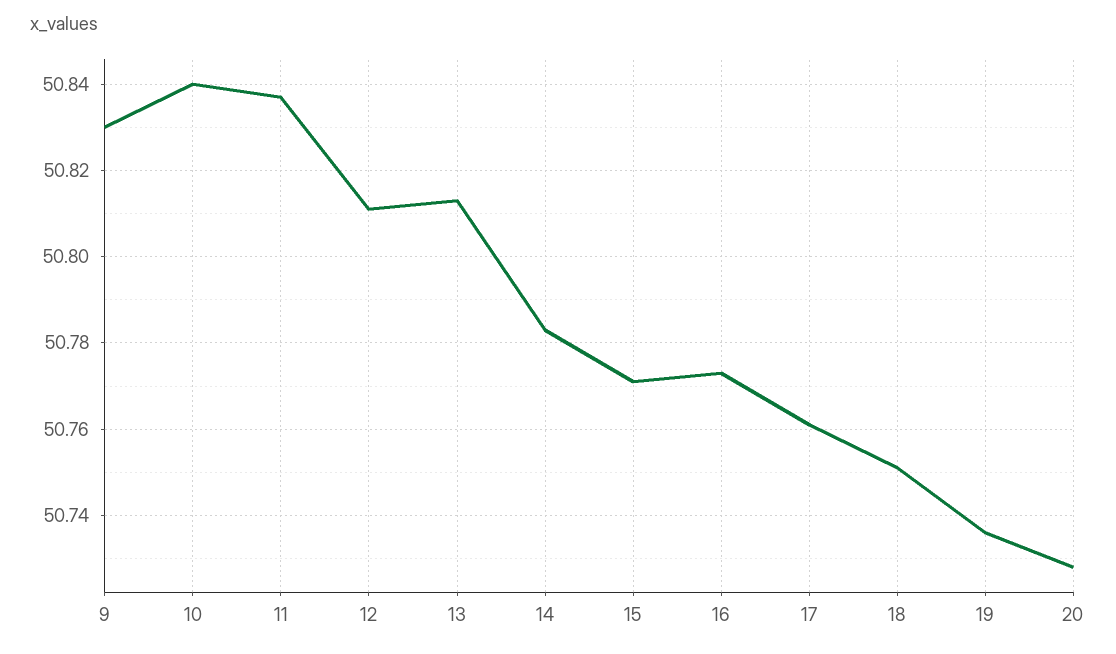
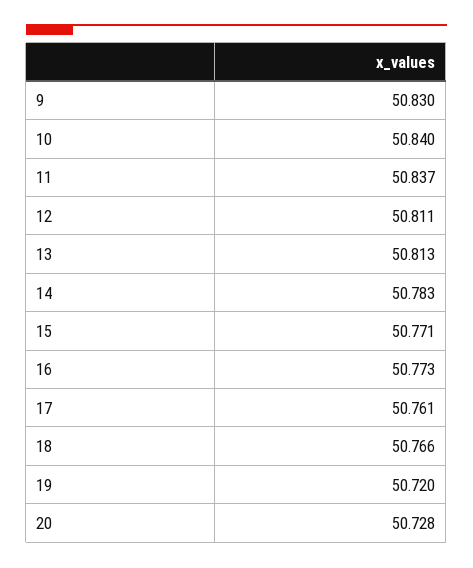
18: 50.75 -> 50.766
19: 50.735 -> 50.72

